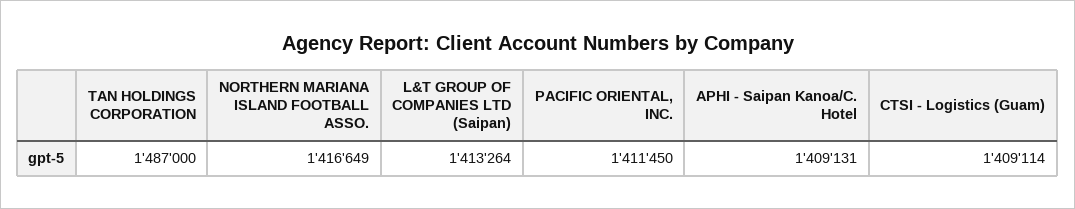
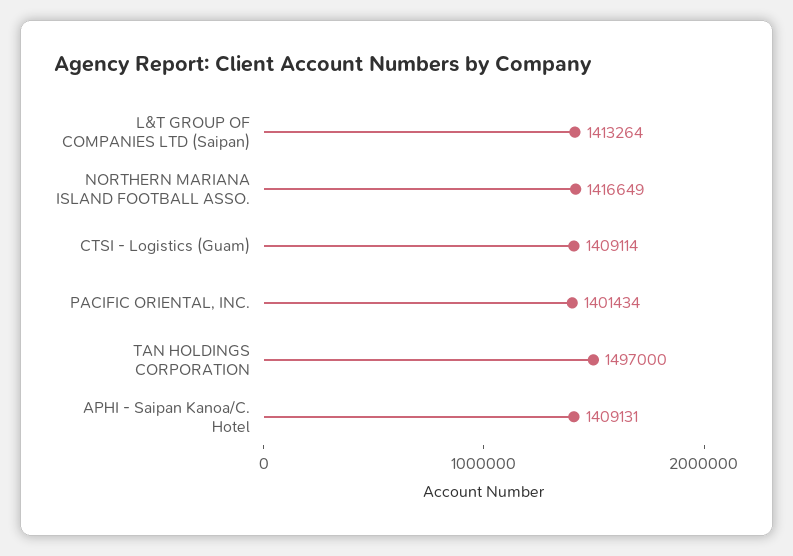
TAN HOLDINGS CORPORATION: 1487000 -> 1497000
PACIFIC ORIENTAL, INC.: 1411450 -> 1401434

